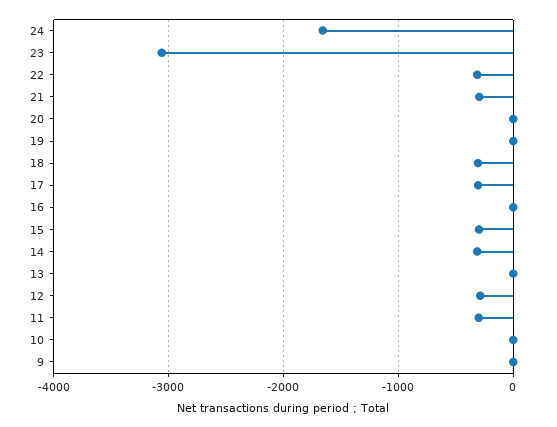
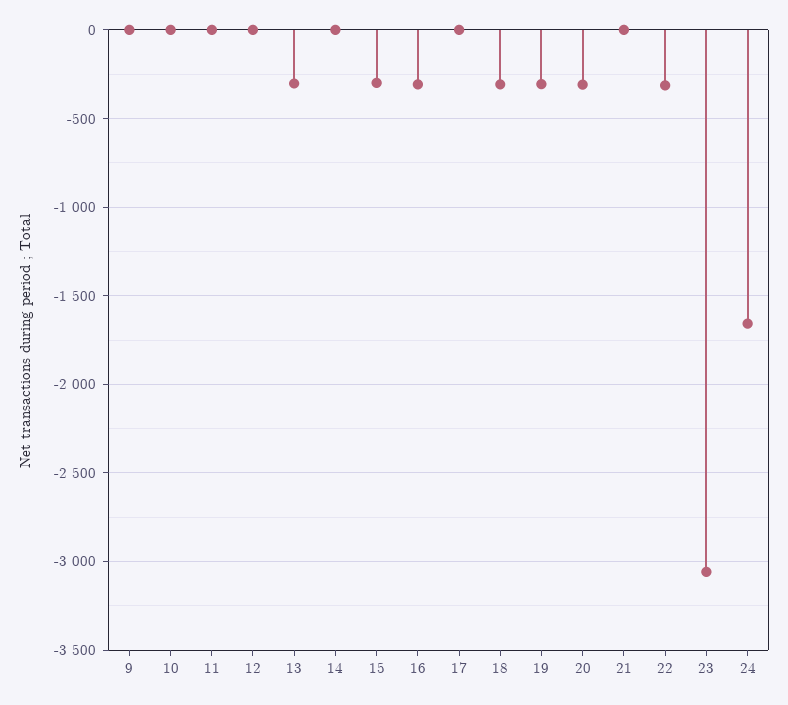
21: -300 -> 0
20: 0 -> -300
19: 0 -> -300
17: -300 -> 0
16: 0 -> -300
14: -300 -> 0
13: 0 -> -300
12: -300 -> 0
11: -300 -> 0

